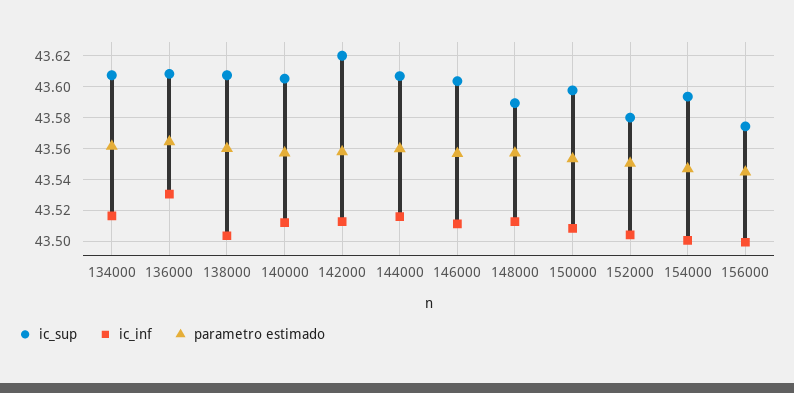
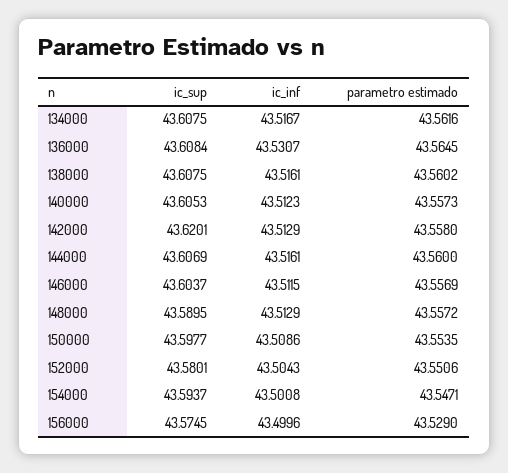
ic_inf, 138000: 43.505 -> 43.5161
parametro estimado, 156000: 43.545 -> 43.529

